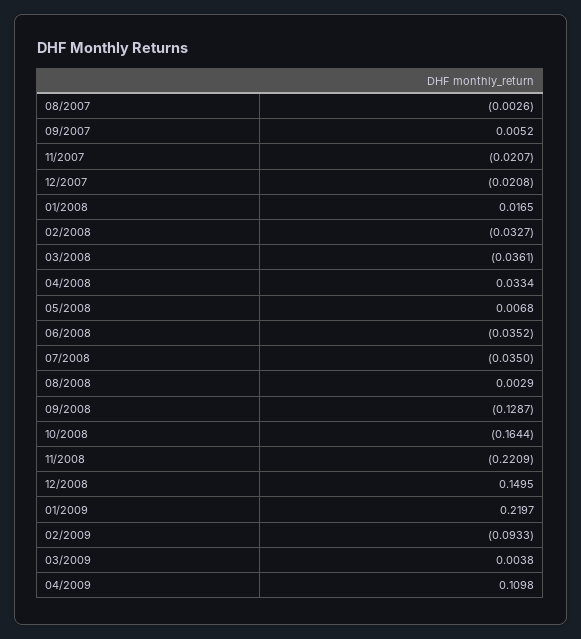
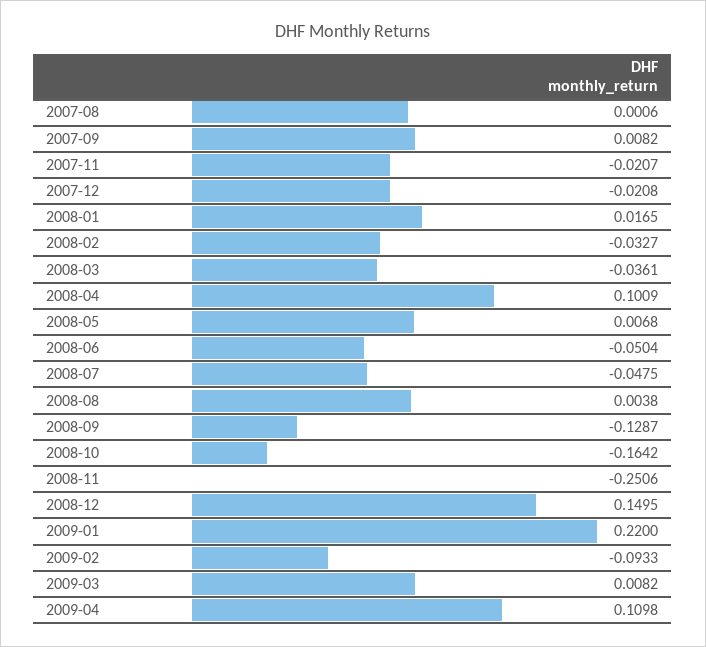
08/2007: -0.0026 -> 0.0006
09/2007: 0.0052 -> 0.0082
04/2008: 0.0334 -> 0.1009
06/2008: -0.0352 -> -0.0504
07/2008: -0.035 -> -0.0475
08/2008: 0.0029 -> 0.0038
10/2008: -0.1644 -> -0.1642
11/2008: -0.2209 -> -0.2506
01/2009: 0.2197 -> 0.22
03/2009: 0.0038 -> 0.0082

